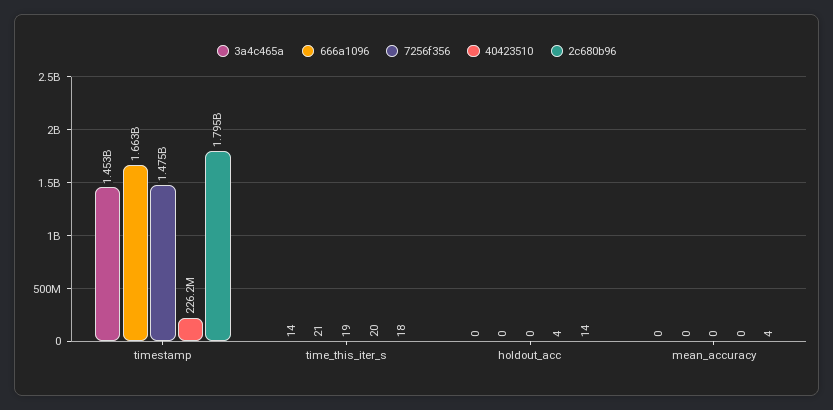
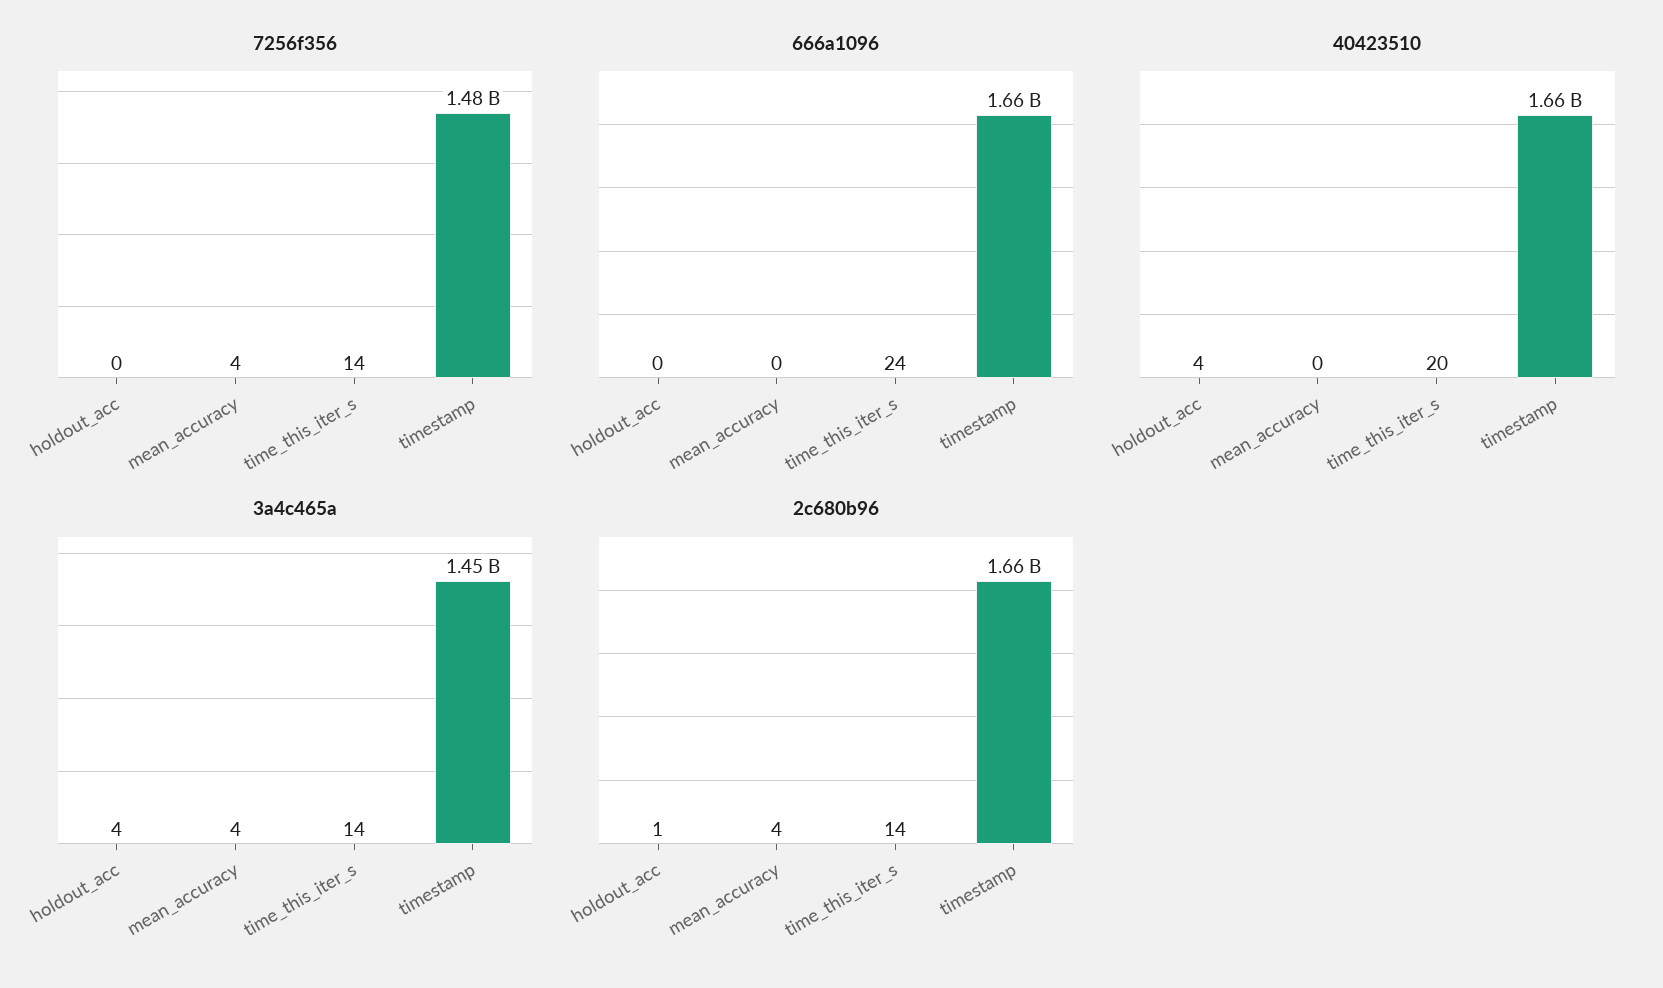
40423510, timestamp: 226200000 -> 1660000000
2c680b96, timestamp: 1795000000 -> 1660000000
666a1096, time_this_iter_s: 21 -> 24
7256f356, time_this_iter_s: 19 -> 14
2c680b96, time_this_iter_s: 18 -> 14
3a4c465a, holdout_acc: 0 -> 4
2c680b96, holdout_acc: 14 -> 1
3a4c465a, mean_accuracy: 0 -> 4
7256f356, mean_accuracy: 0 -> 4

